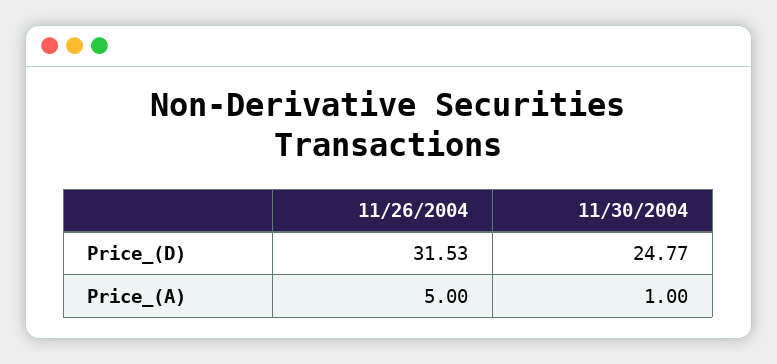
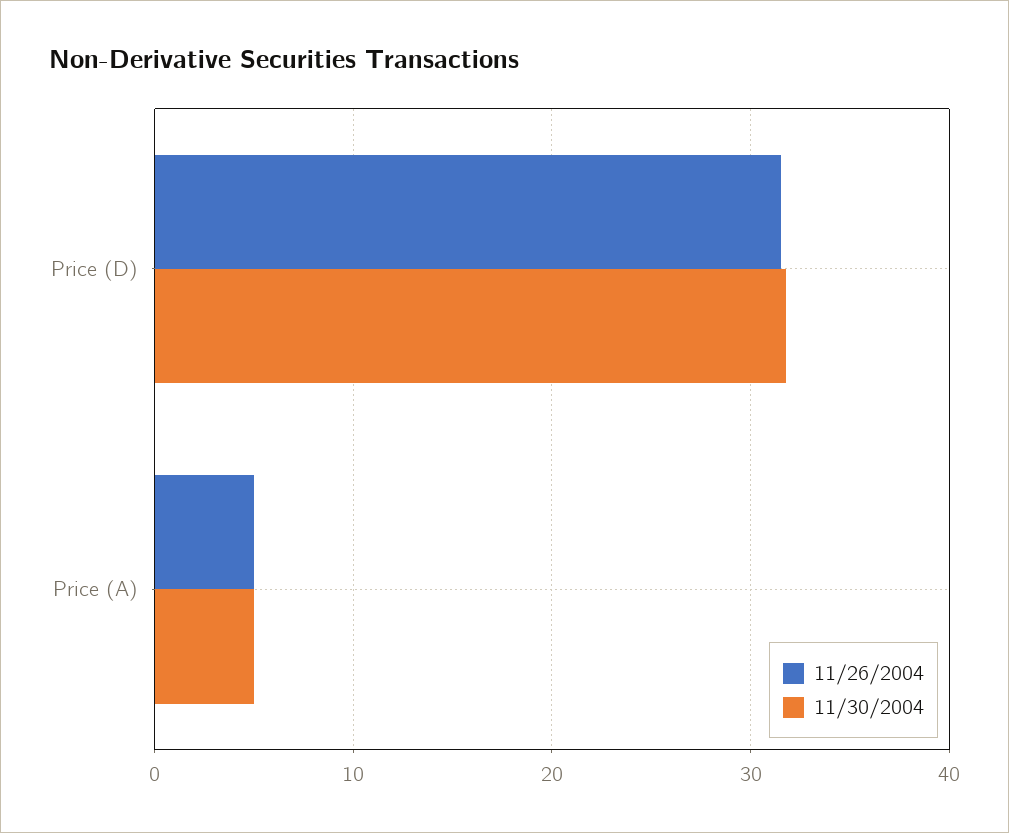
11/30/2004, Price_(D): 24.77 -> 32
11/30/2004, Price_(A): 1 -> 5

